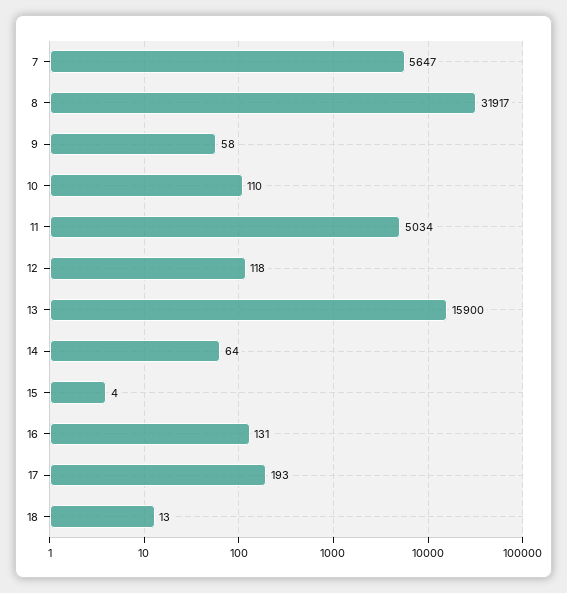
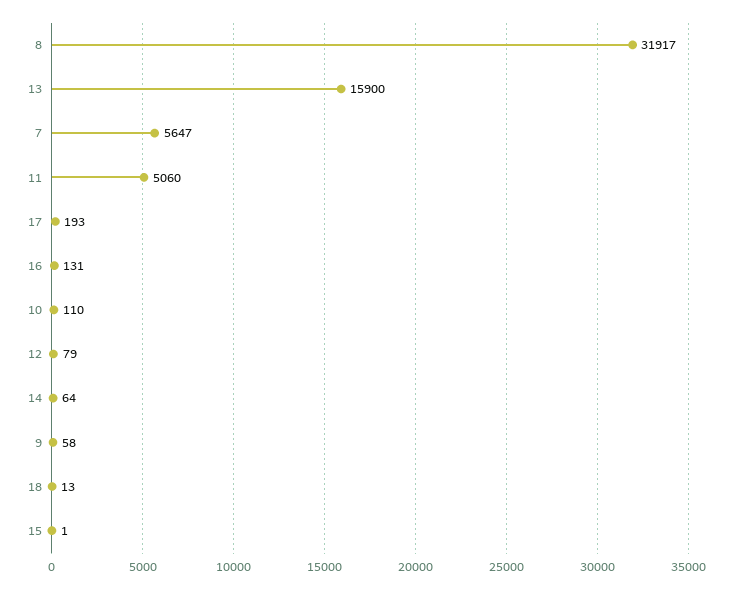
11: 5034 -> 5060
12: 118 -> 79
15: 4 -> 1

